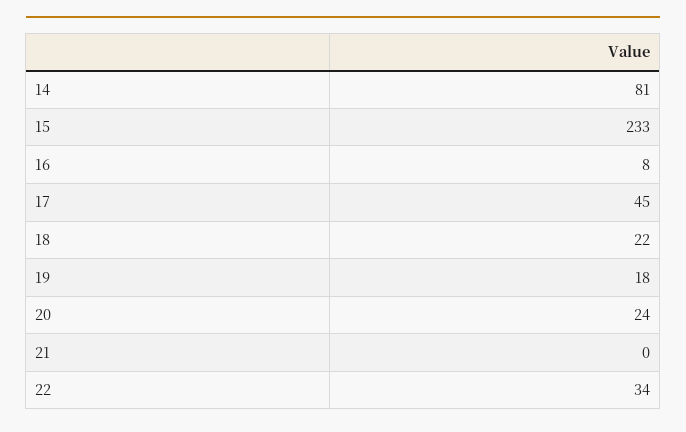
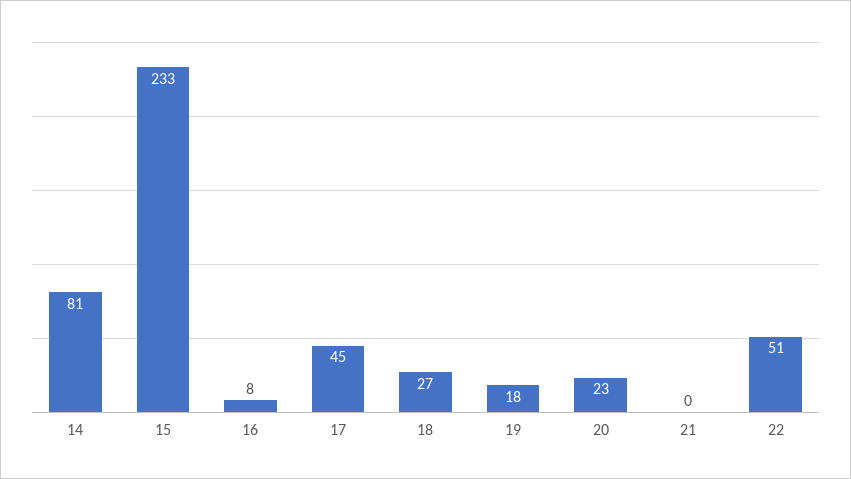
18: 22 -> 27
20: 24 -> 23
22: 34 -> 51

